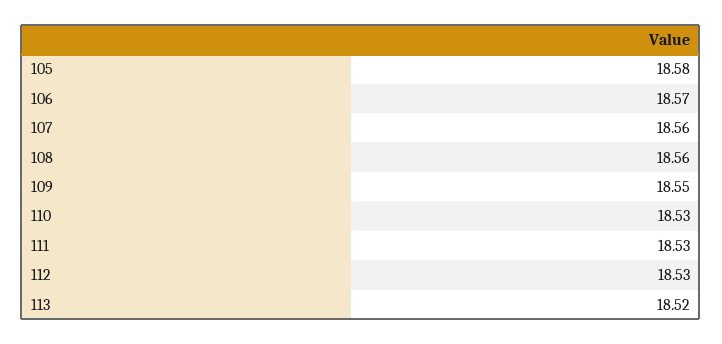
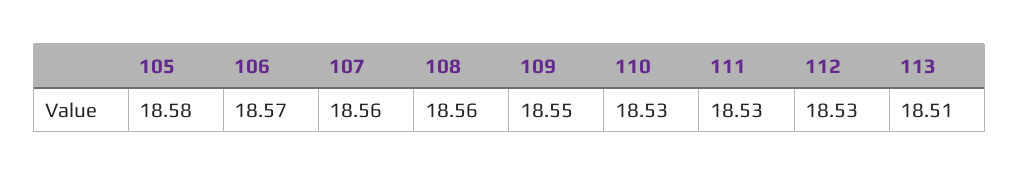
113: 18.52 -> 18.51

